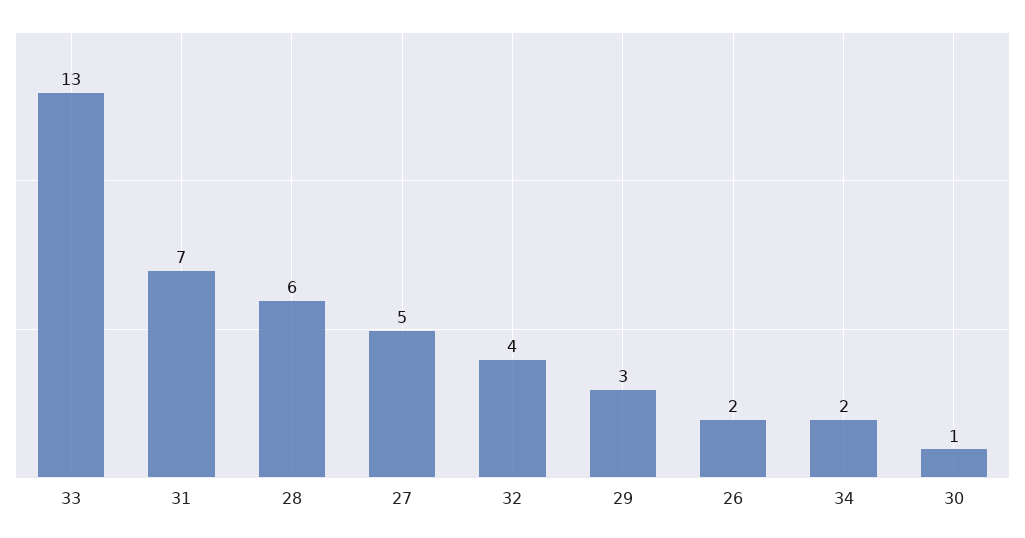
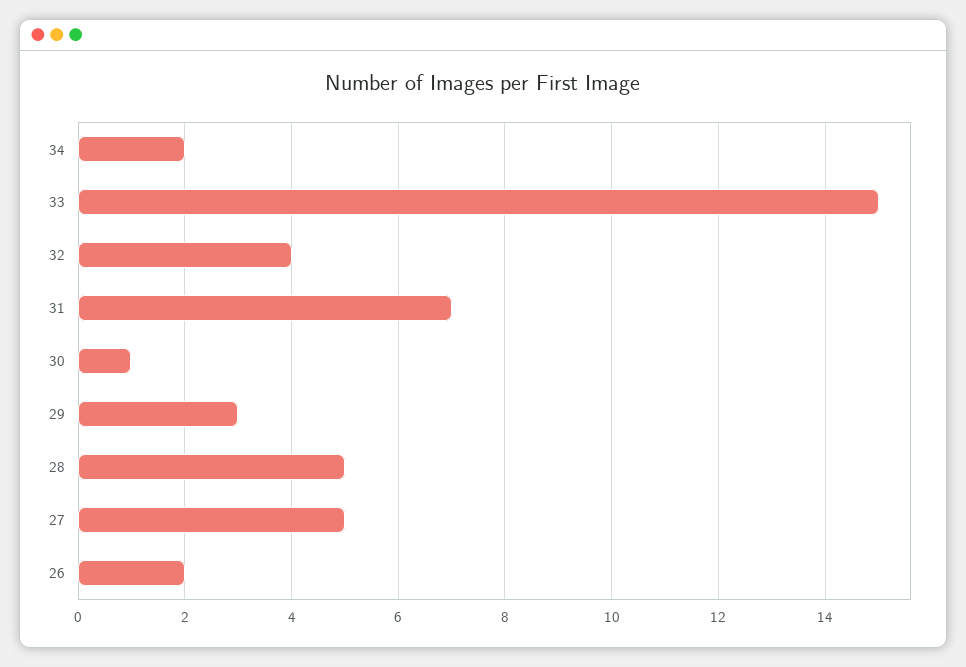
33: 13 -> 15
28: 6 -> 5

